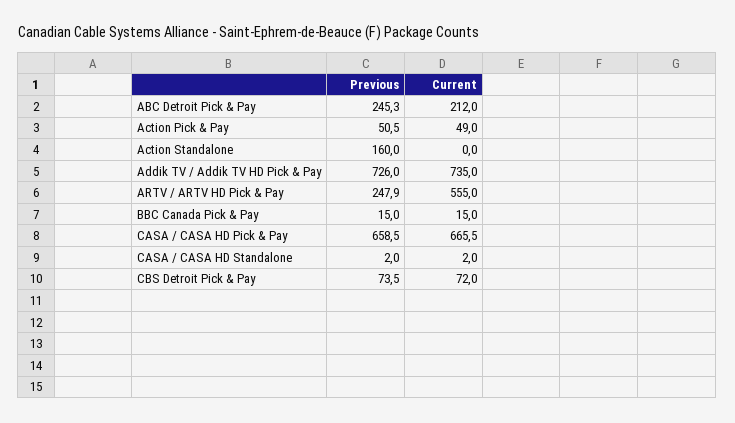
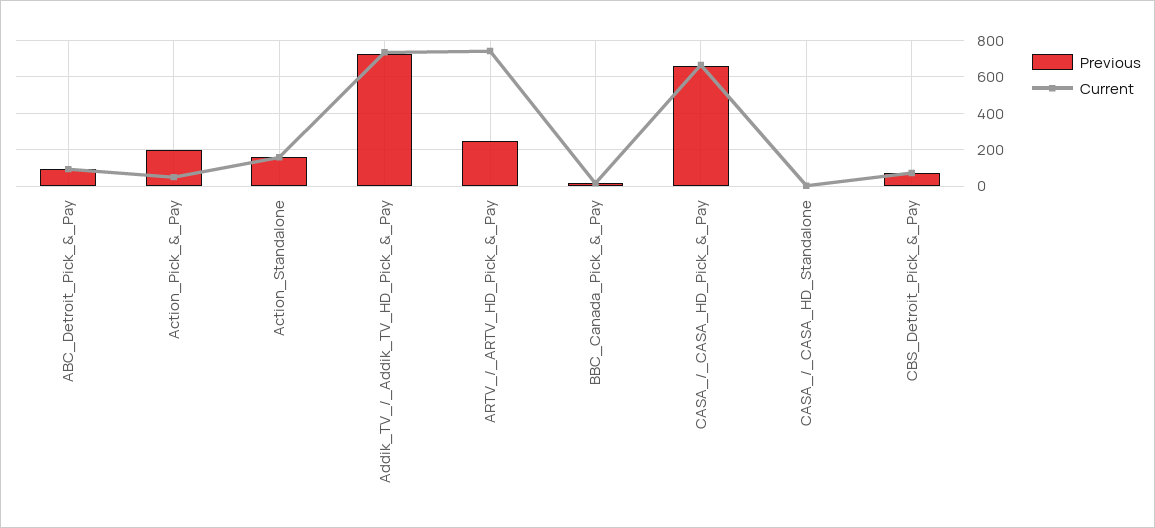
Previous, ABC Detroit Pick & Pay: 245.3 -> 100
Current, ABC Detroit Pick & Pay: 212 -> 100
Previous, Action Pick & Pay: 50.5 -> 200
Current, Action Standalone: 0 -> 150
Current, ARTV / ARTV HD Pick & Pay: 555 -> 750

